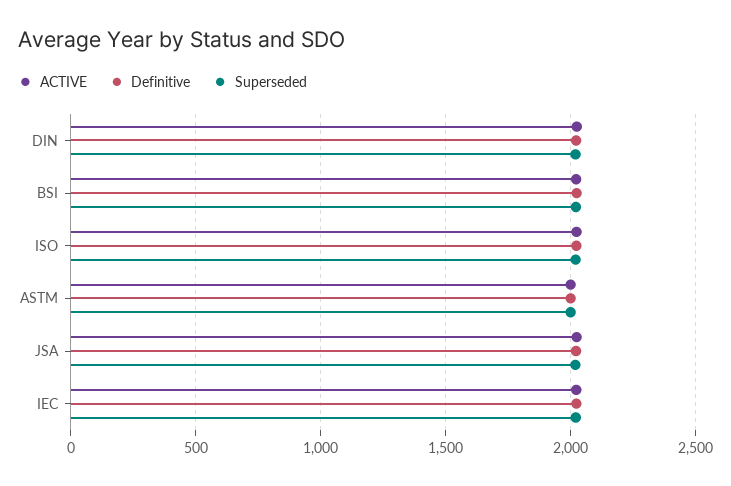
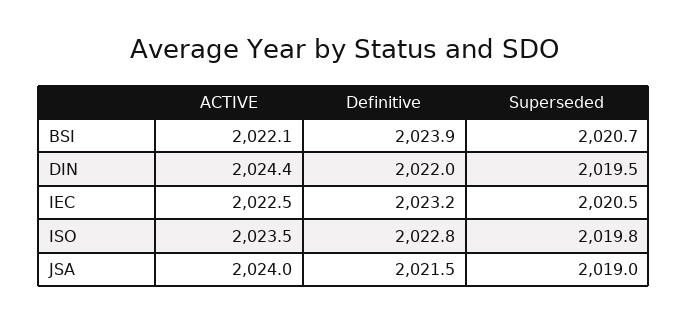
ACTIVE, ASTM: 2000 -> none
Definitive, ASTM: 2000 -> none
Superseded, ASTM: 2000 -> none

